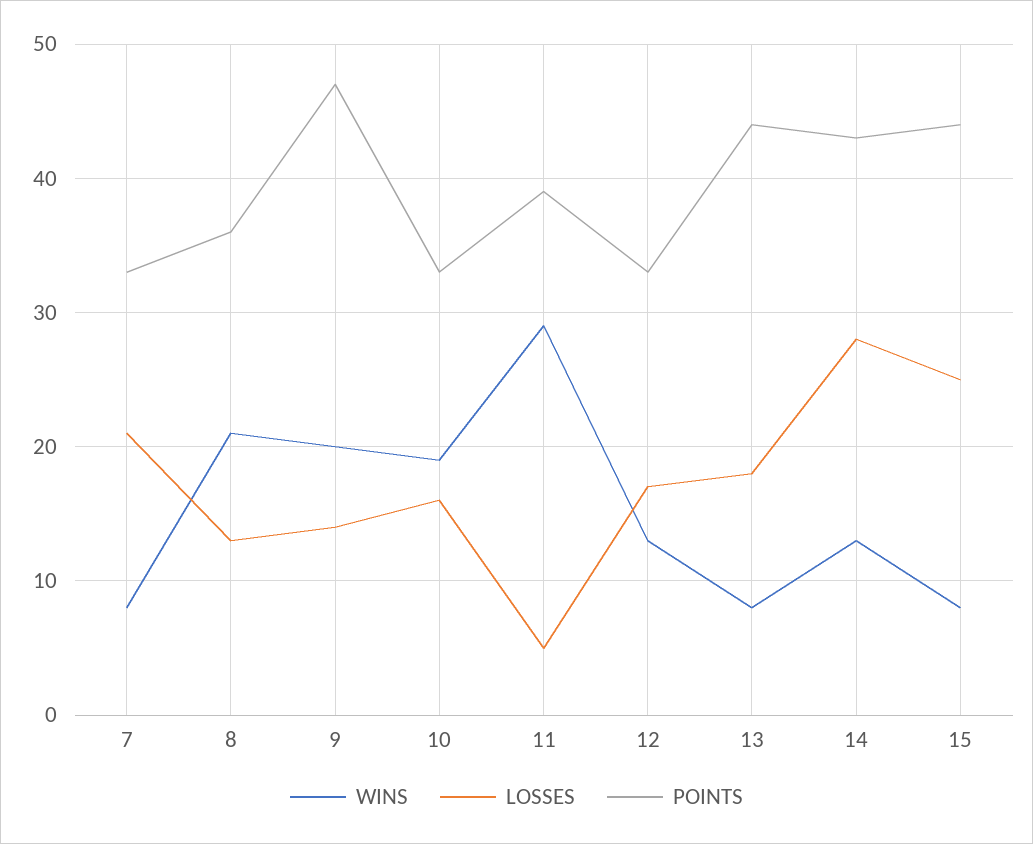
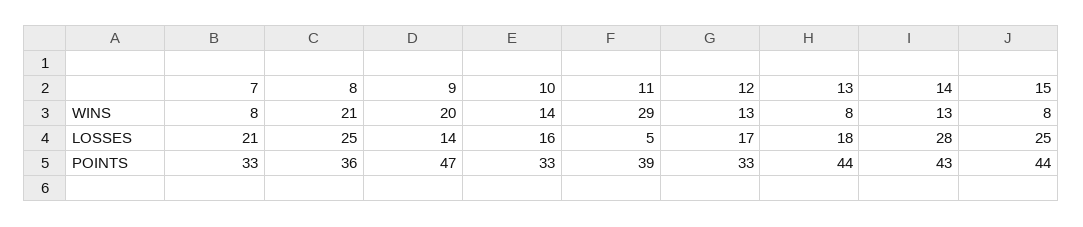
LOSSES, 8: 13 -> 25
WINS, 10: 19 -> 14

